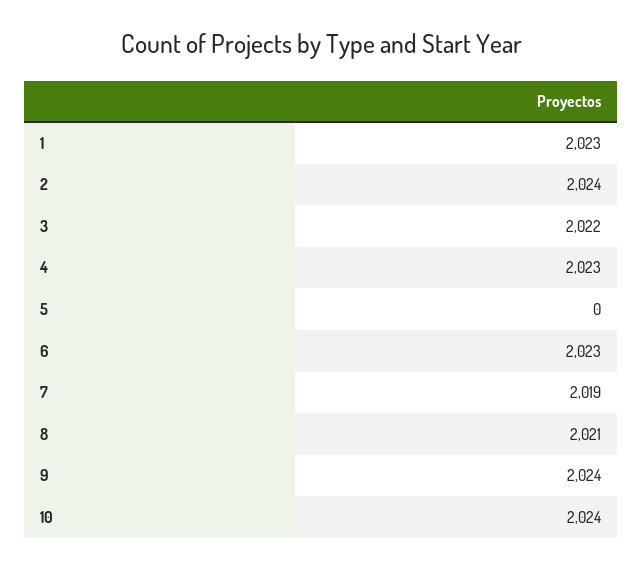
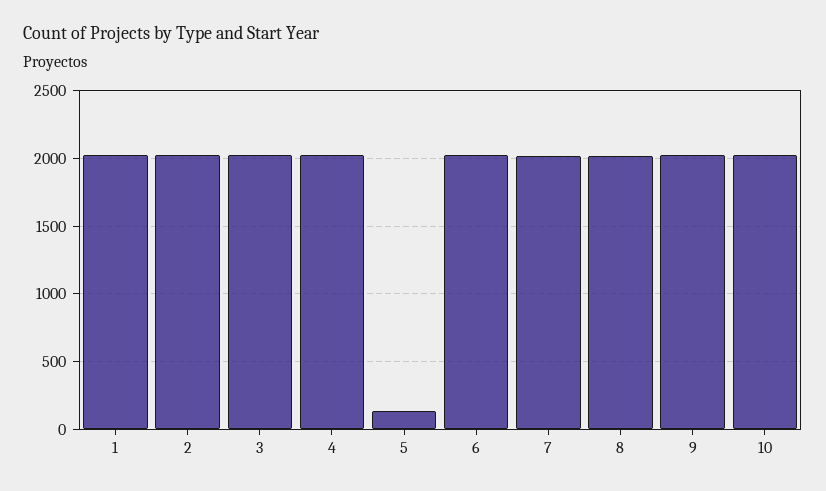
5: 0 -> 150

